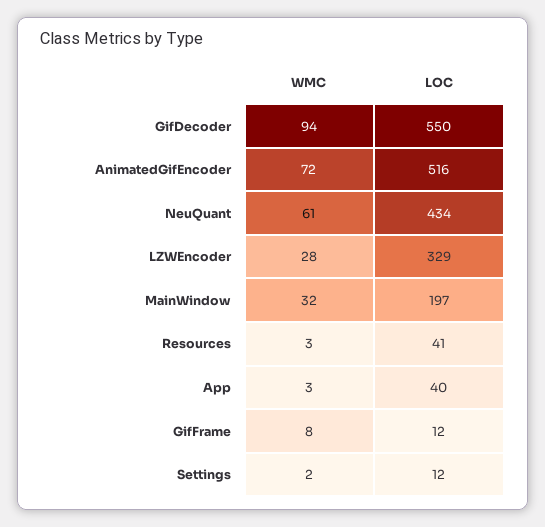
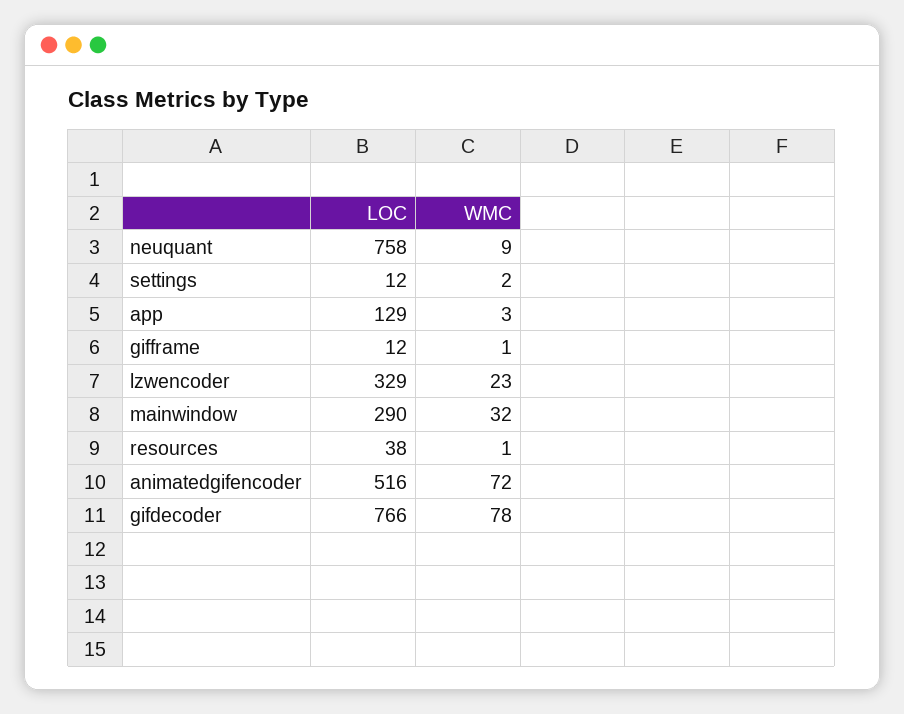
WMC, GifDecoder: 94 -> 78
LOC, GifDecoder: 550 -> 766
WMC, NeuQuant: 61 -> 9
LOC, NeuQuant: 434 -> 758
WMC, LZWEncoder: 28 -> 23
LOC, MainWindow: 197 -> 290
WMC, Resources: 3 -> 1
LOC, Resources: 41 -> 38
LOC, App: 40 -> 129
WMC, GifFrame: 8 -> 1

